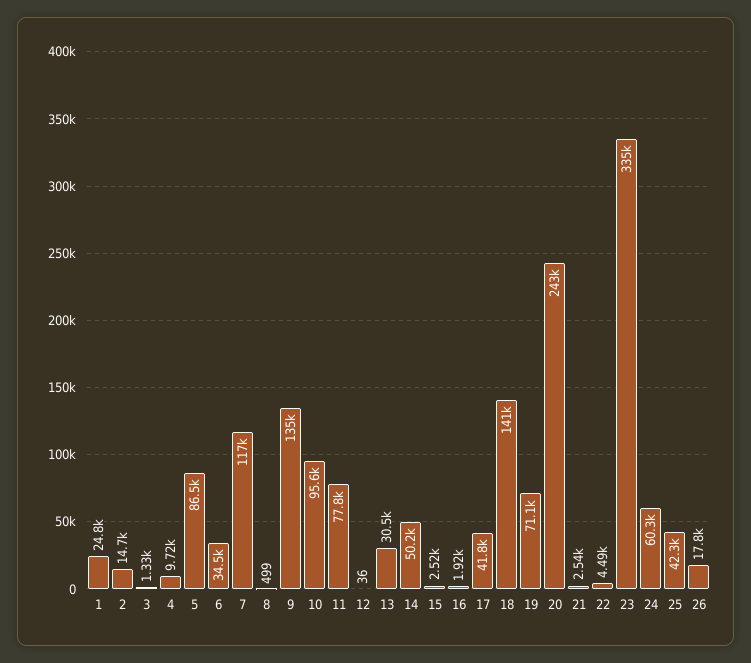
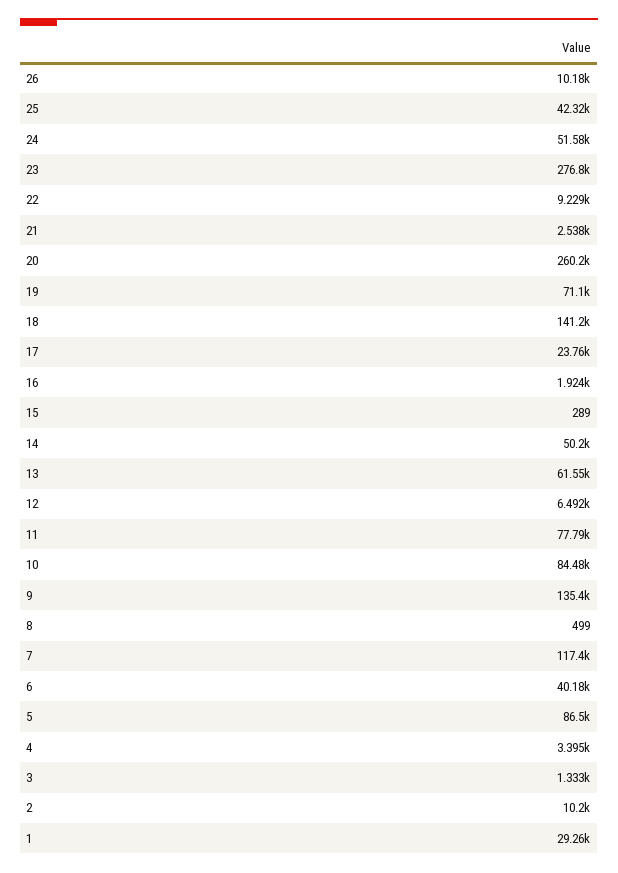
1: 24800 -> 29260
2: 14700 -> 10200
4: 9720 -> 3395
6: 34500 -> 40180
10: 95600 -> 84480
12: 36 -> 6492
13: 30500 -> 61550
15: 2520 -> 289
17: 41800 -> 23760
20: 243000 -> 260200
22: 4490 -> 9229
23: 335000 -> 276800
24: 60300 -> 51580
26: 17800 -> 10180

